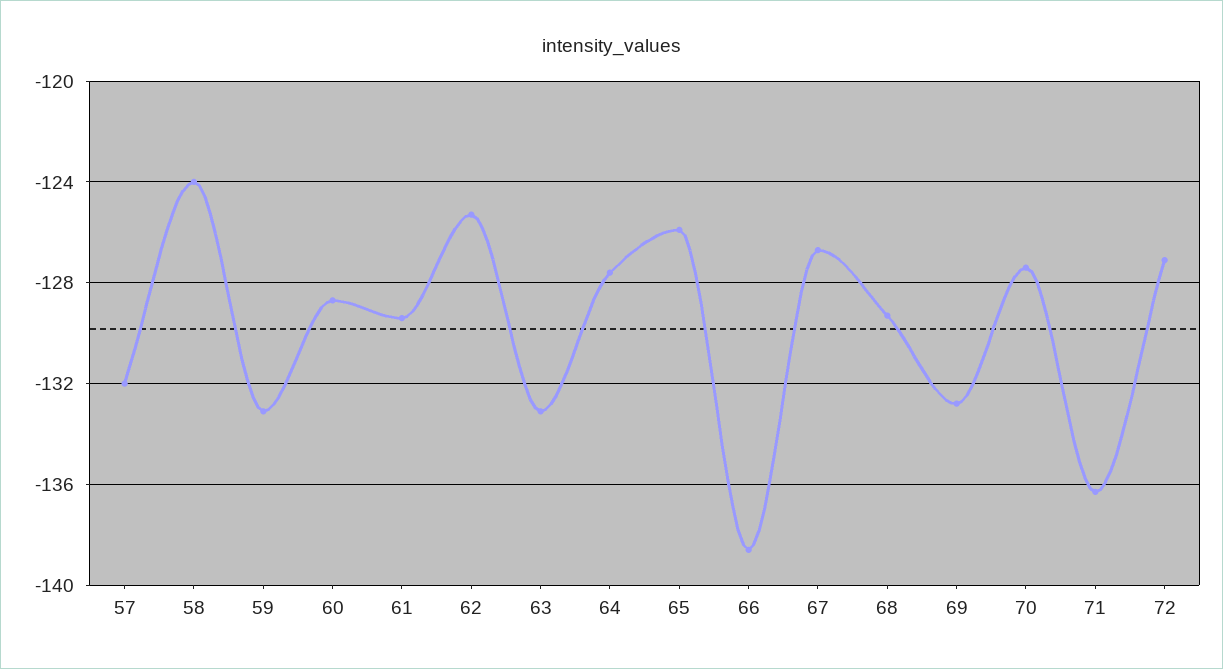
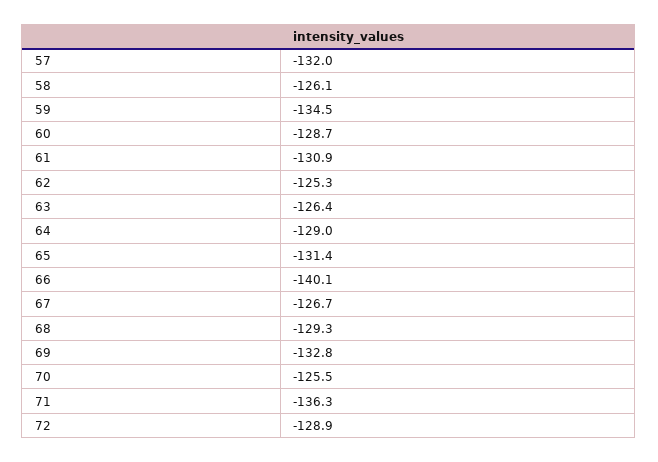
58: -124 -> -126.1
59: -133 -> -134.5
61: -129.5 -> -130.9
63: -133 -> -126.4
64: -127.5 -> -129
65: -126 -> -131.4
66: -138.5 -> -140.1
70: -127.5 -> -125.5
72: -127 -> -128.9

